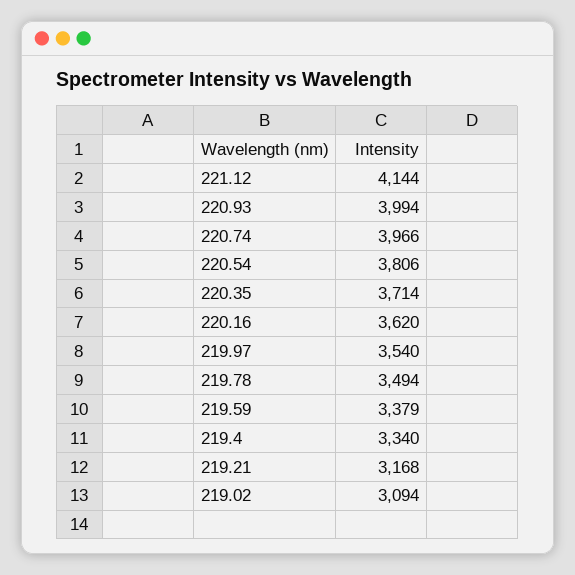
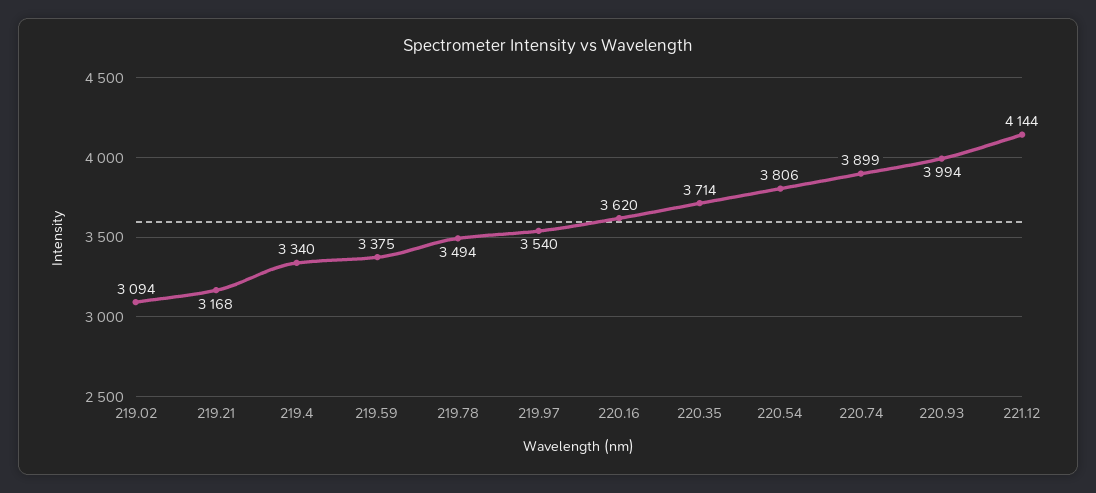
220.74: 3966 -> 3899
219.59: 3379 -> 3375

